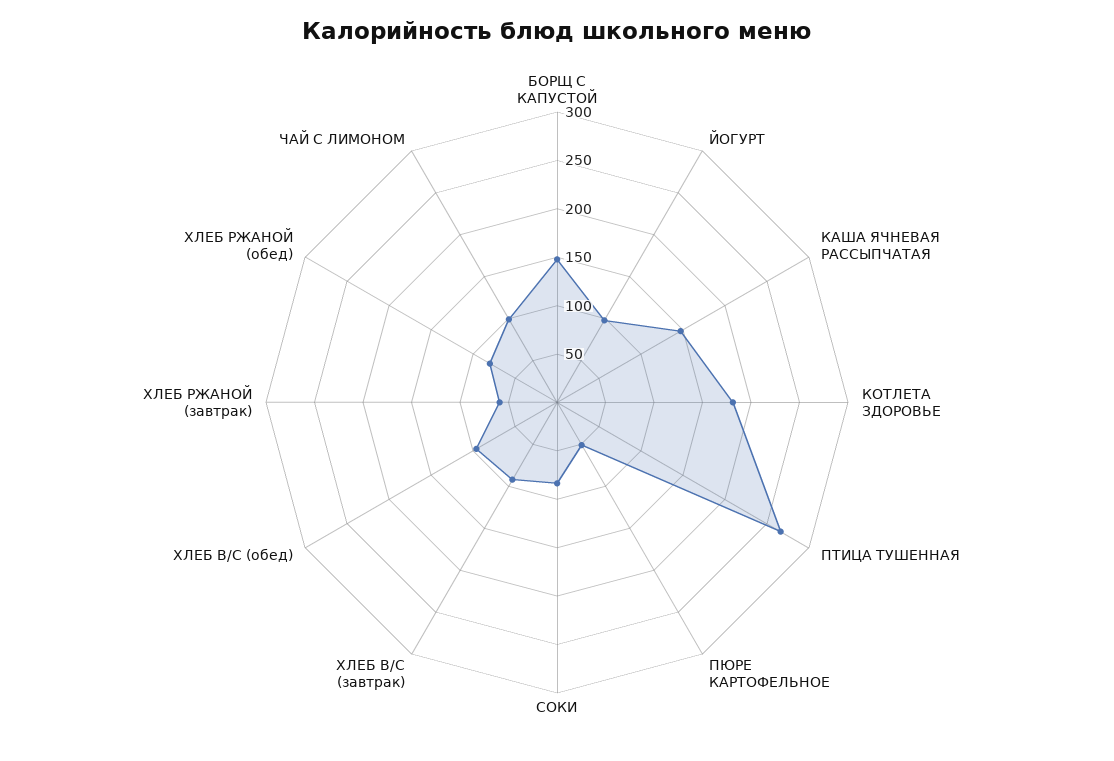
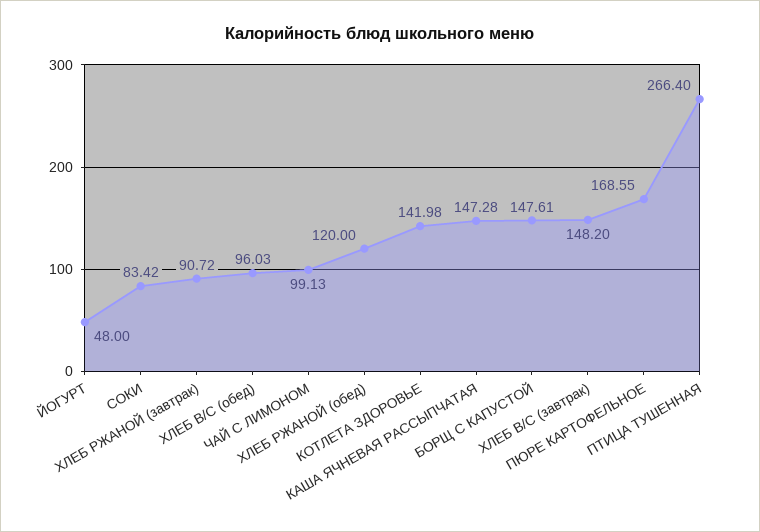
ЙОГУРТ: 100 -> 48
КОТЛЕТА ЗДОРОВЬЕ: 180 -> 141.98
ПЮРЕ КАРТОФЕЛЬНОЕ: 50 -> 168.55
ХЛЕБ В/С (завтрак): 90 -> 148.2
ХЛЕБ РЖАНОЙ (завтрак): 60 -> 90.72
ХЛЕБ РЖАНОЙ (обед): 80 -> 120

